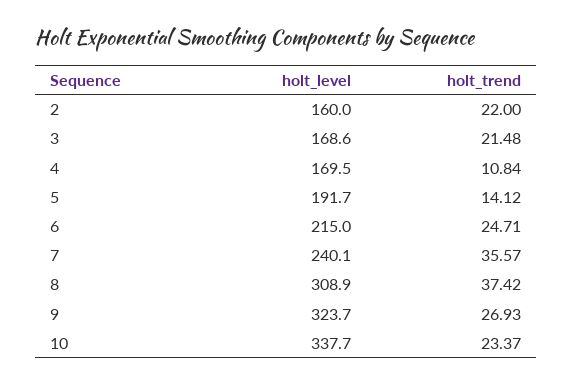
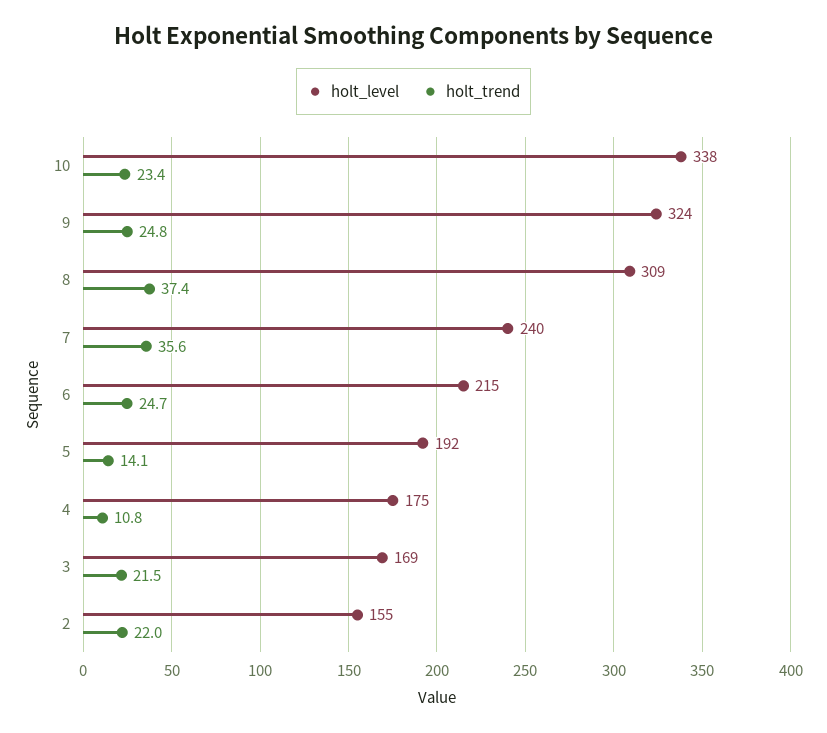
holt_level, 2: 160 -> 155
holt_level, 4: 169.5 -> 175
holt_trend, 9: 26.93 -> 24.8

